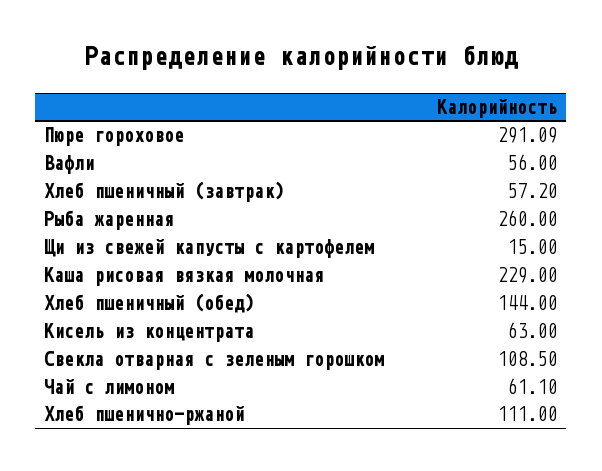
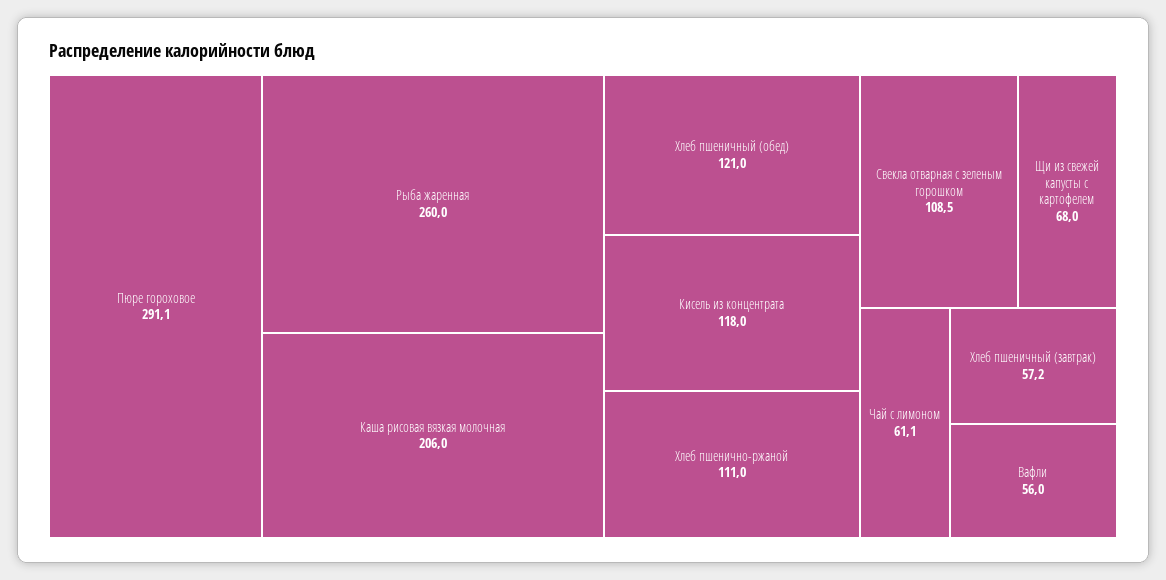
Щи из свежей капусты с картофелем: 15 -> 68
Каша рисовая вязкая молочная: 229 -> 206
Хлеб пшеничный (обед): 144 -> 121
Кисель из концентрата: 63 -> 118

